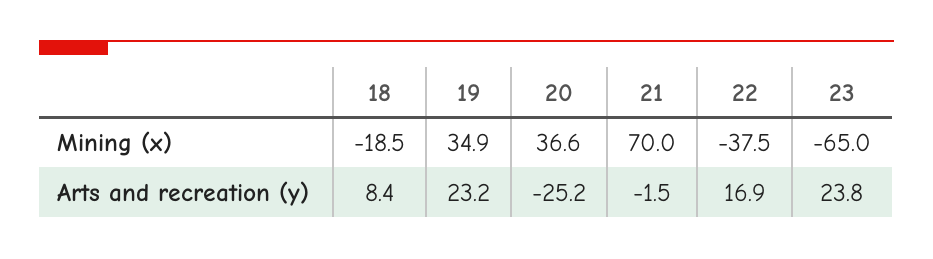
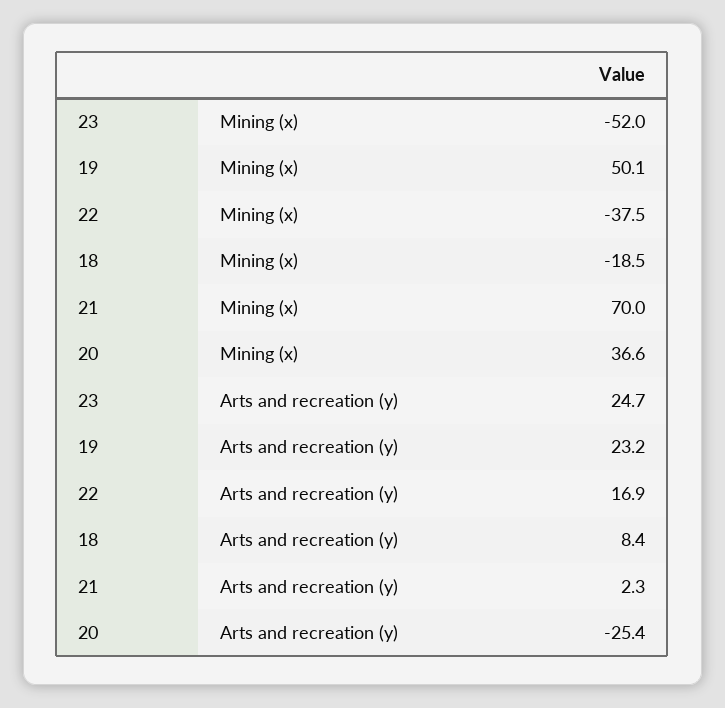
19, Mining (x): 34.9 -> 50.1
23, Mining (x): -65 -> -52
20, Arts and recreation (y): -25.2 -> -25.4
21, Arts and recreation (y): -1.5 -> 2.3
23, Arts and recreation (y): 23.8 -> 24.7

